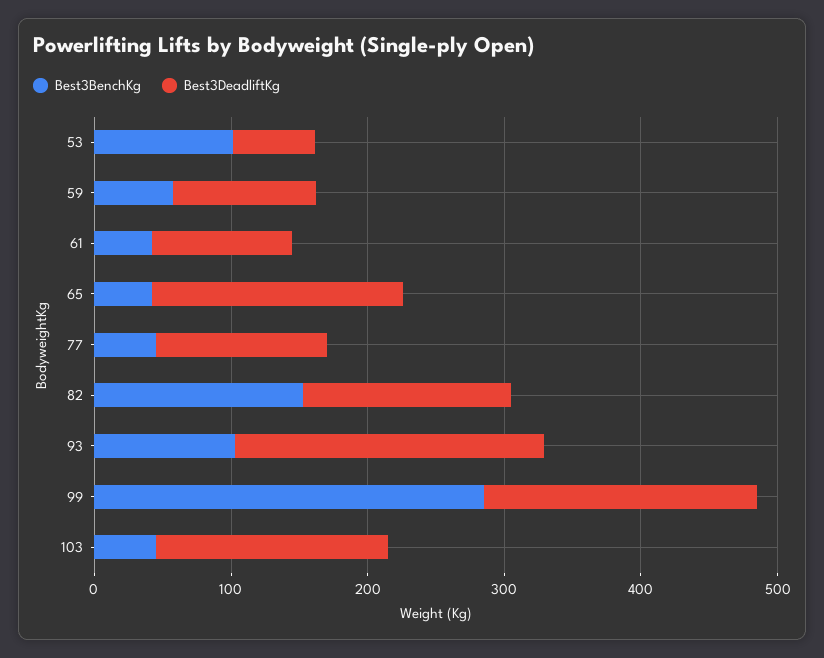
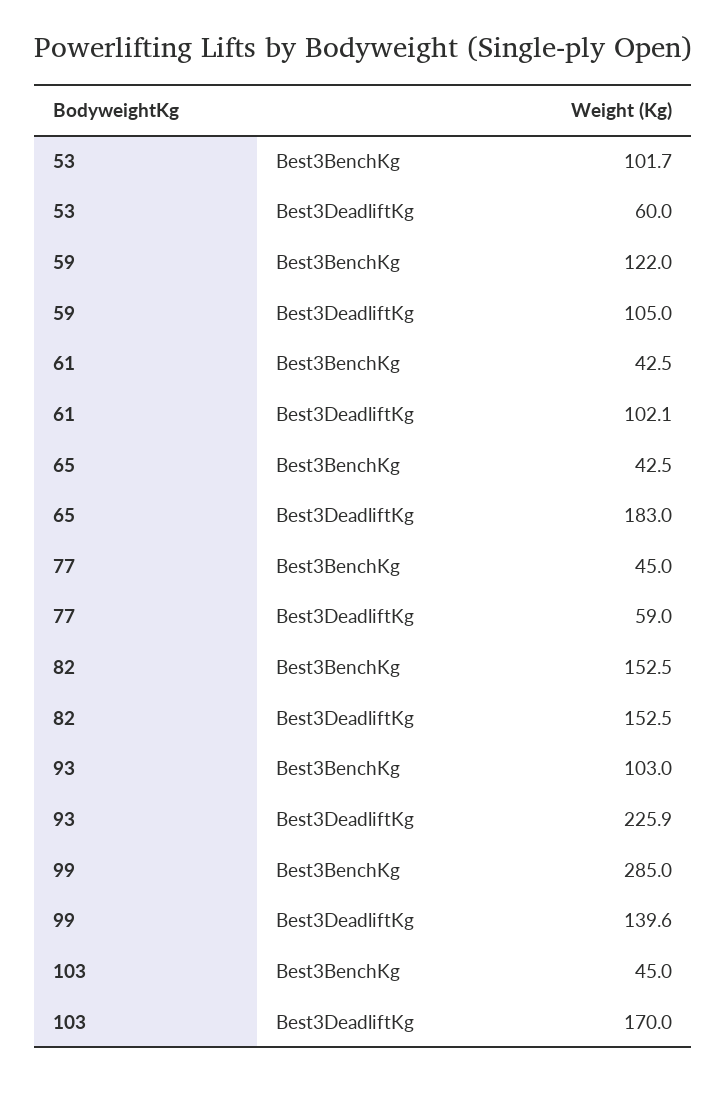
Best3BenchKg, 59: 60 -> 122
Best3DeadliftKg, 77: 120 -> 59
Best3DeadliftKg, 99: 200 -> 139.6

